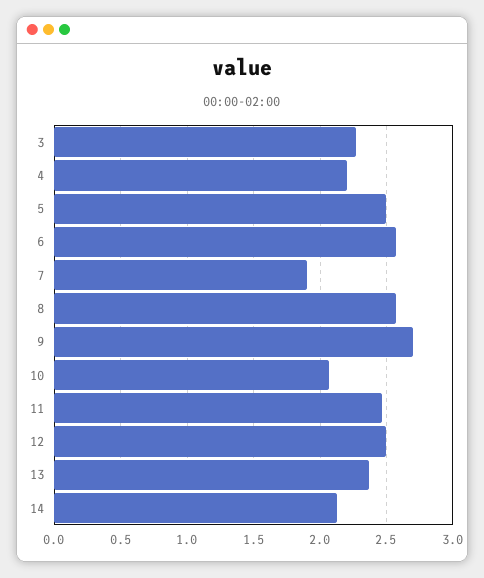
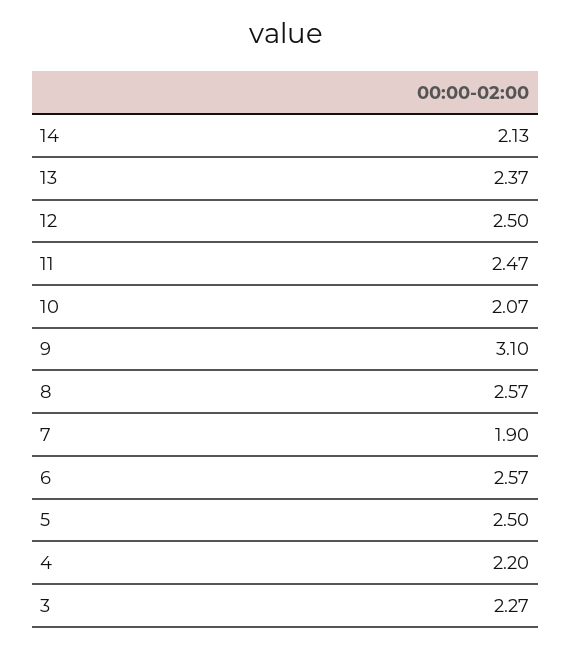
9: 2.7 -> 3.1

